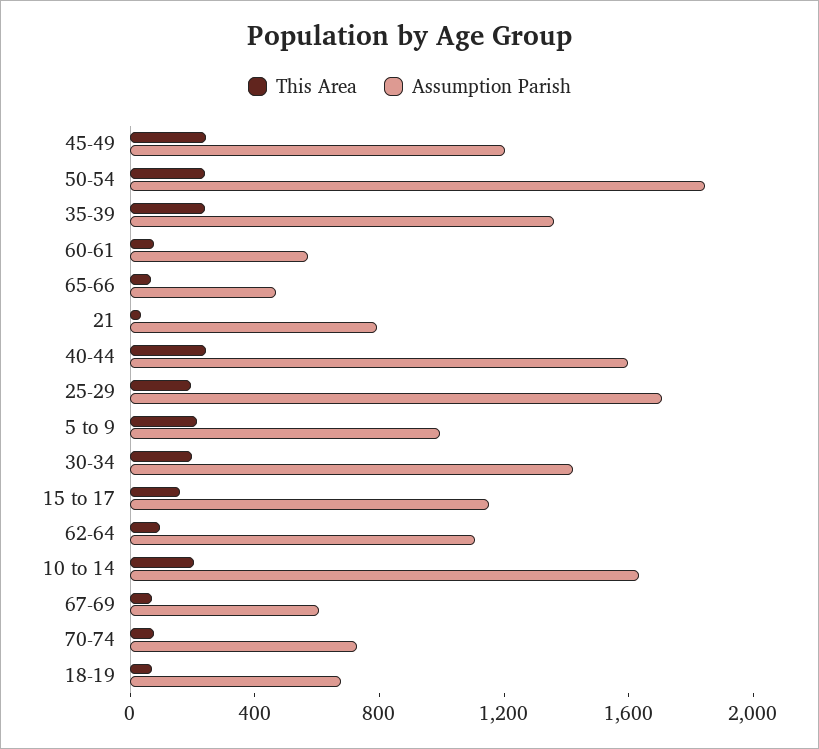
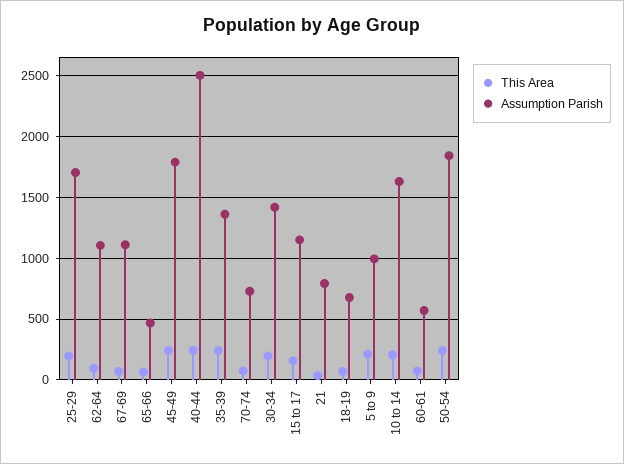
Assumption Parish, 45-49: 1200 -> 1800
Assumption Parish, 40-44: 1600 -> 2500
Assumption Parish, 67-69: 600 -> 1100

